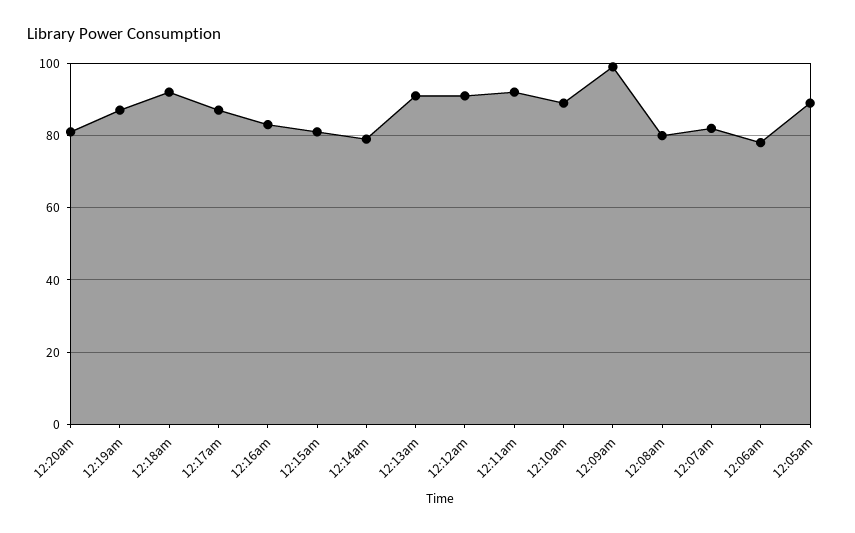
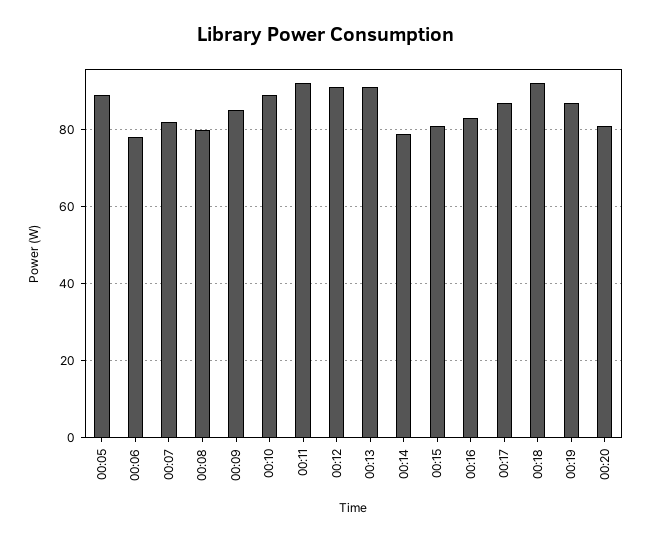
12:09am: 100 -> 85

